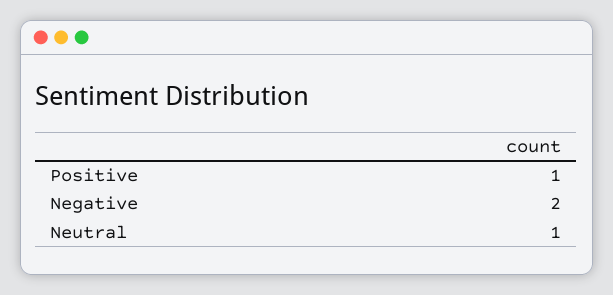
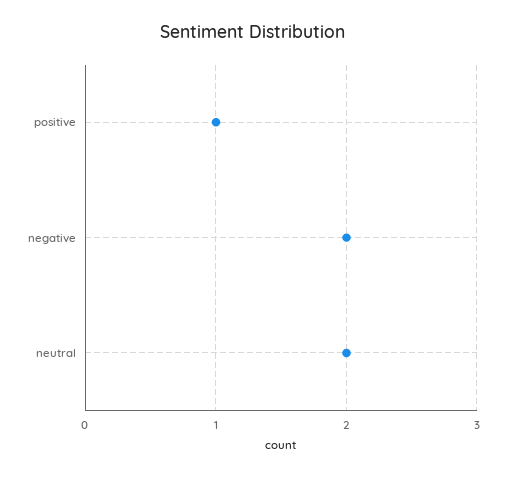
Neutral: 1 -> 2

